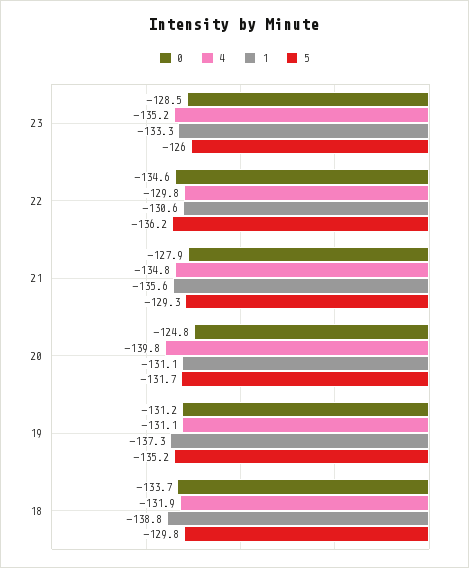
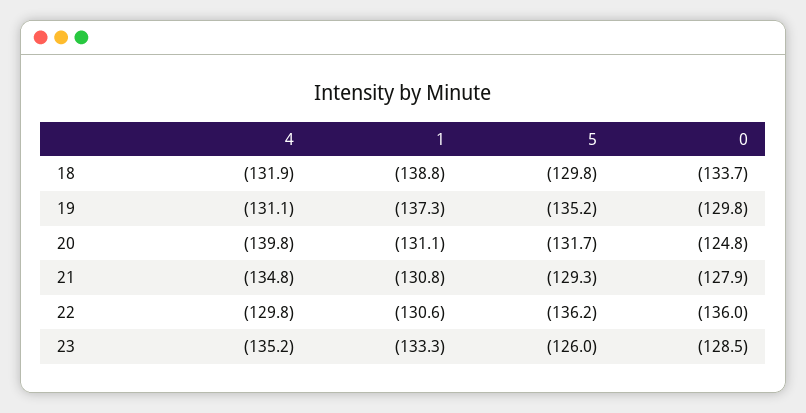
0, 22: -134.6 -> -136
1, 21: -135.6 -> -130.8
0, 19: -131.2 -> -129.8

